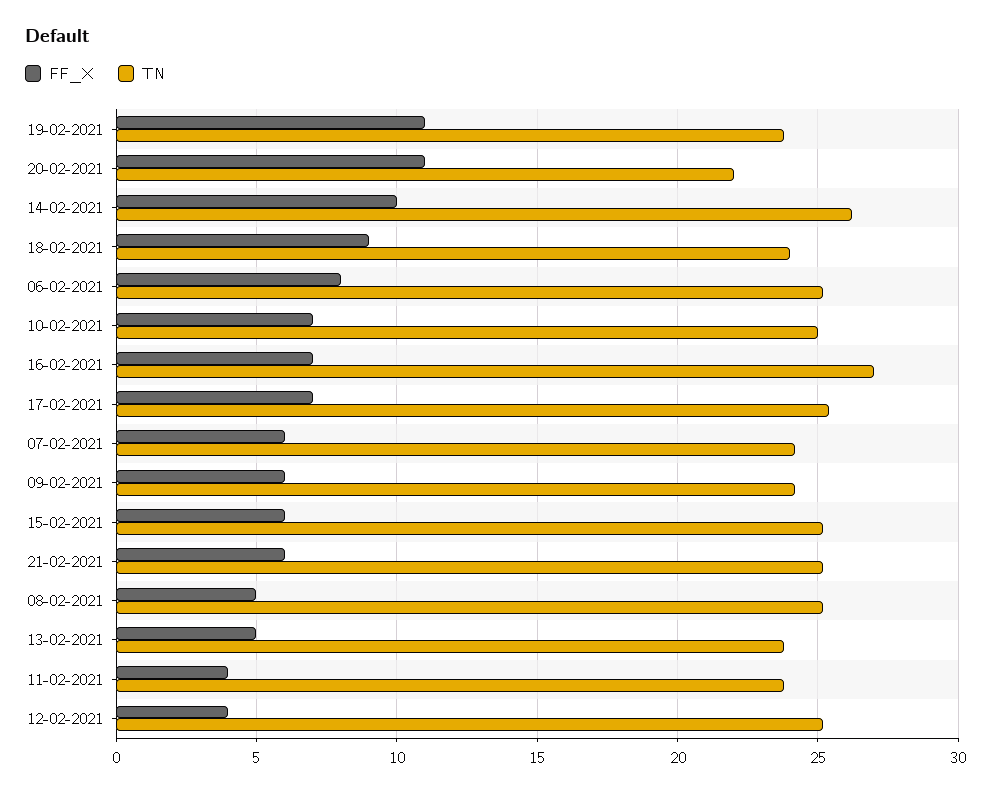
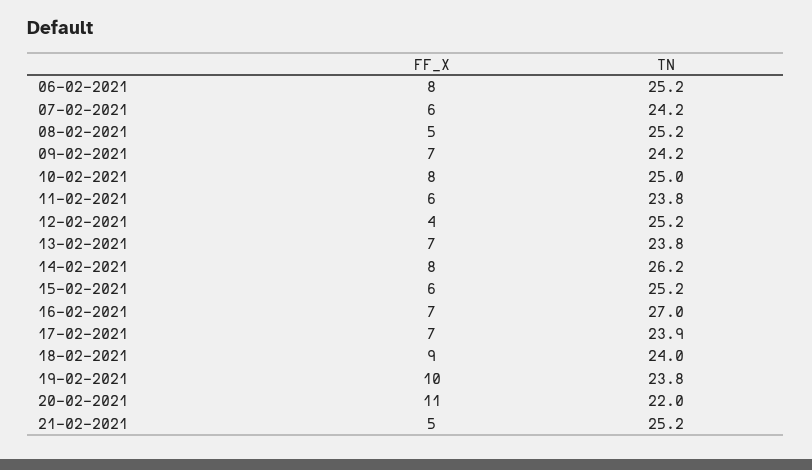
FF_X, 19-02-2021: 11 -> 10
FF_X, 14-02-2021: 10 -> 8
FF_X, 10-02-2021: 7 -> 8
TN, 17-02-2021: 25.5 -> 23.9
FF_X, 09-02-2021: 6 -> 7
FF_X, 21-02-2021: 6 -> 5
FF_X, 13-02-2021: 5 -> 7
FF_X, 11-02-2021: 4 -> 6

